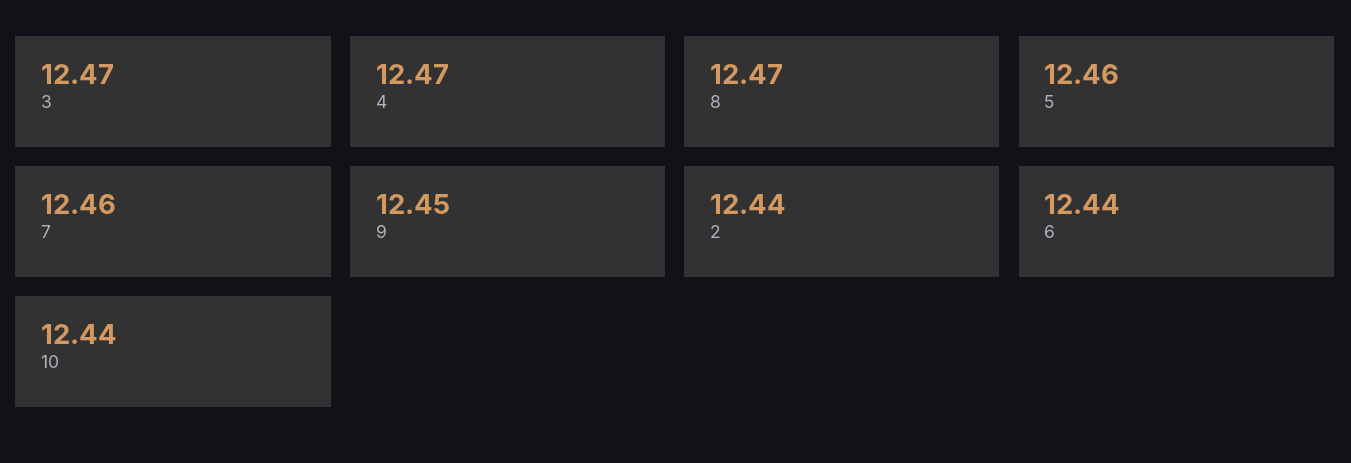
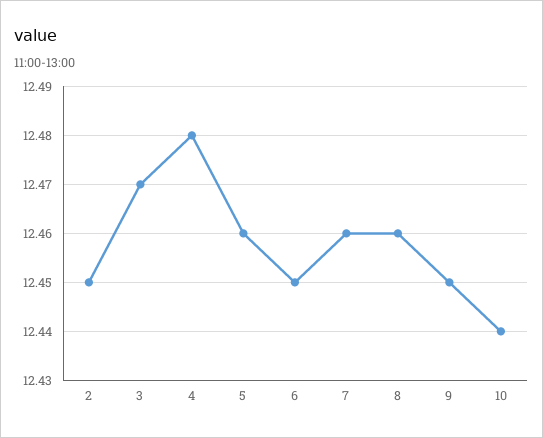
4: 12.47 -> 12.48
8: 12.47 -> 12.46
2: 12.44 -> 12.45
6: 12.44 -> 12.45

